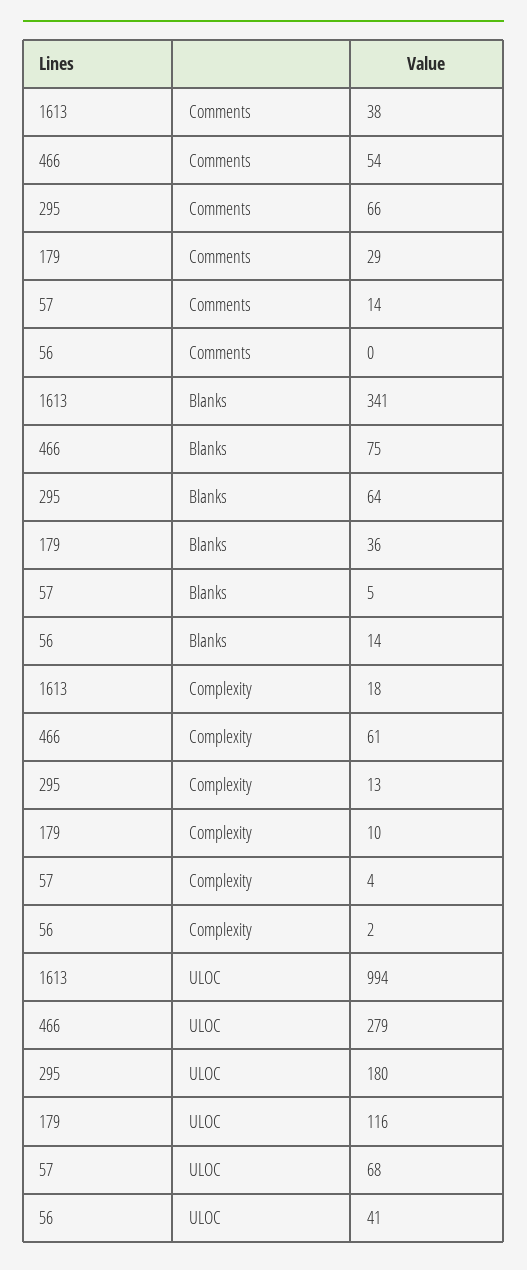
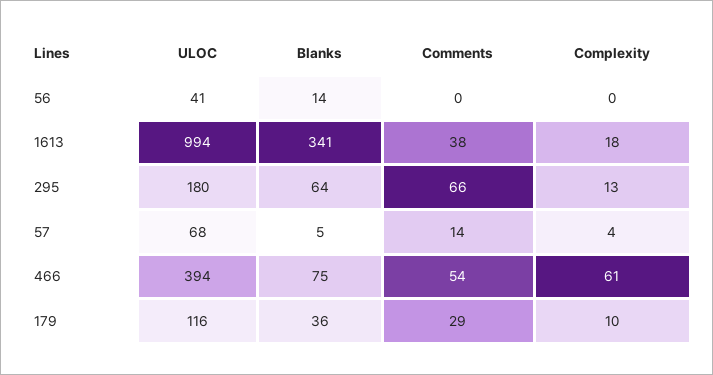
56, Complexity: 2 -> 0
466, ULOC: 279 -> 394

